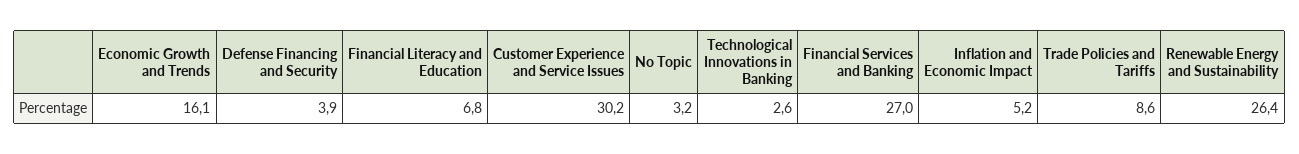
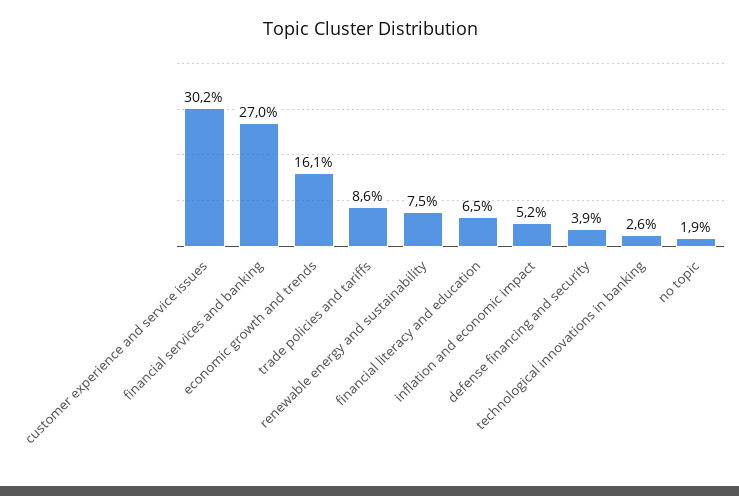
Financial Literacy and Education: 6.8 -> 6.5
No Topic: 3.2 -> 1.9
Renewable Energy and Sustainability: 26.4 -> 7.5

